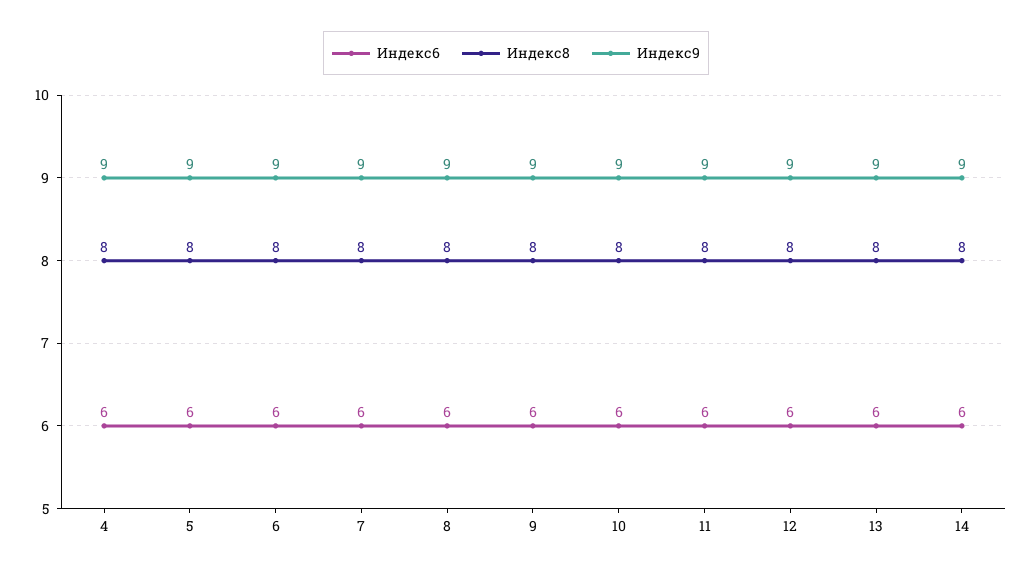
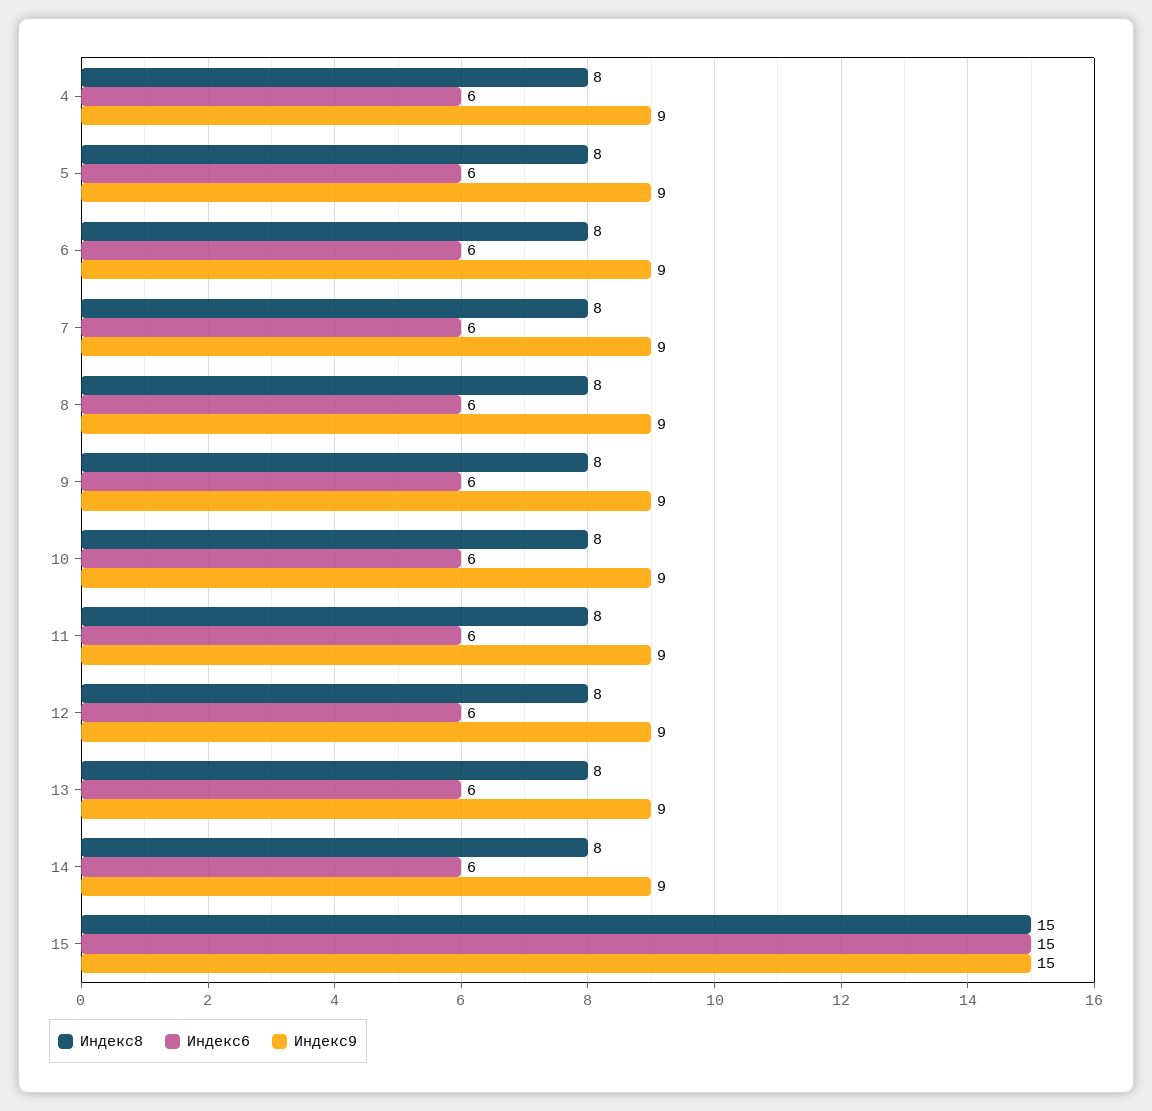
Индекс8, 15: none -> 15
Индекс6, 15: none -> 15
Индекс9, 15: none -> 15

